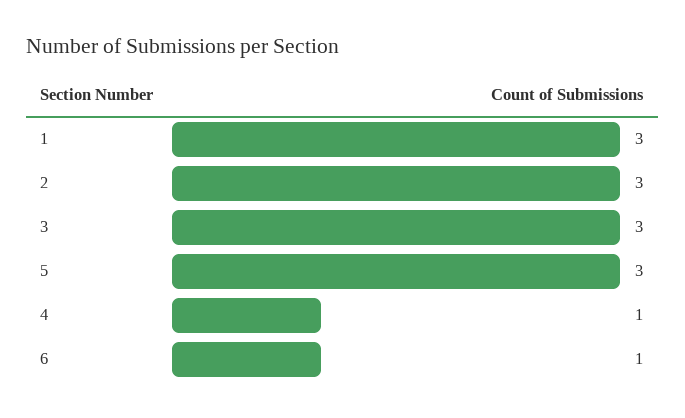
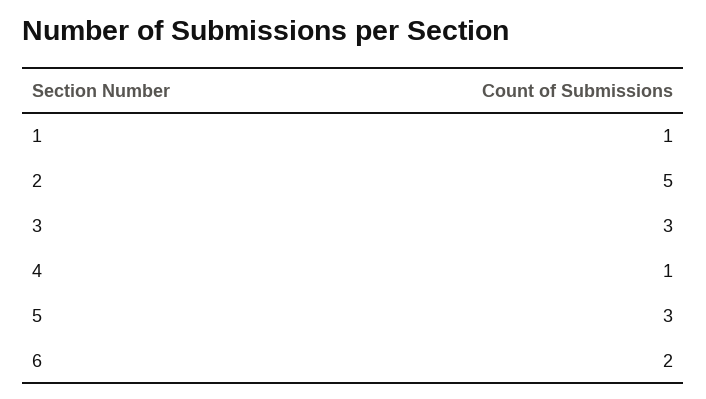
1: 3 -> 1
2: 3 -> 5
6: 1 -> 2

